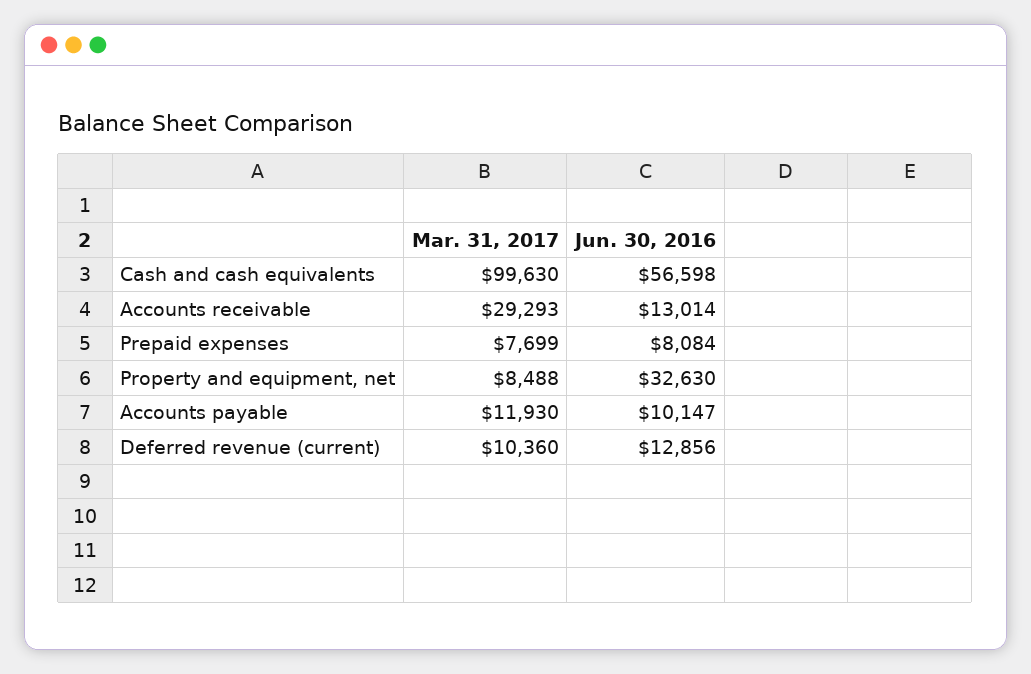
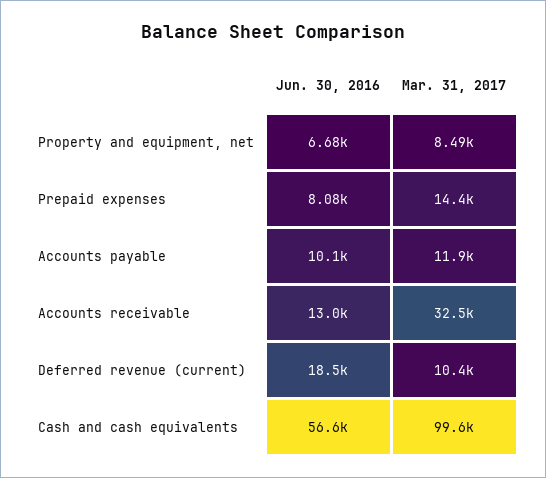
Mar. 31, 2017, Accounts receivable: 29293 -> 32500
Mar. 31, 2017, Prepaid expenses: 7699 -> 14400
Jun. 30, 2016, Property and equipment, net: 32630 -> 6680
Jun. 30, 2016, Deferred revenue (current): 12856 -> 18500

